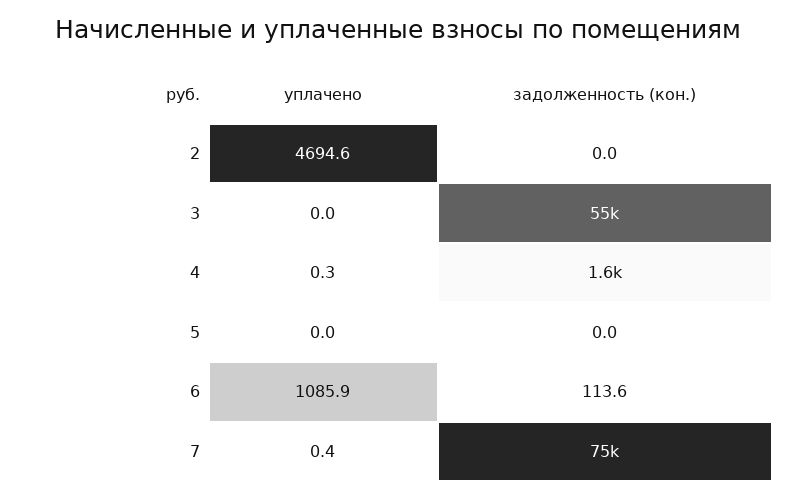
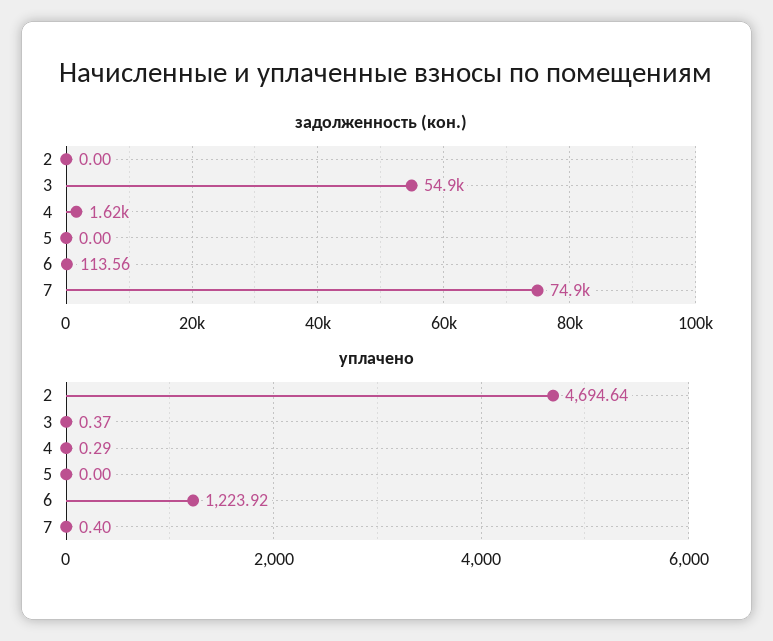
уплачено, 3: 0 -> 0.37
уплачено, 6: 1085.9 -> 1223.92

